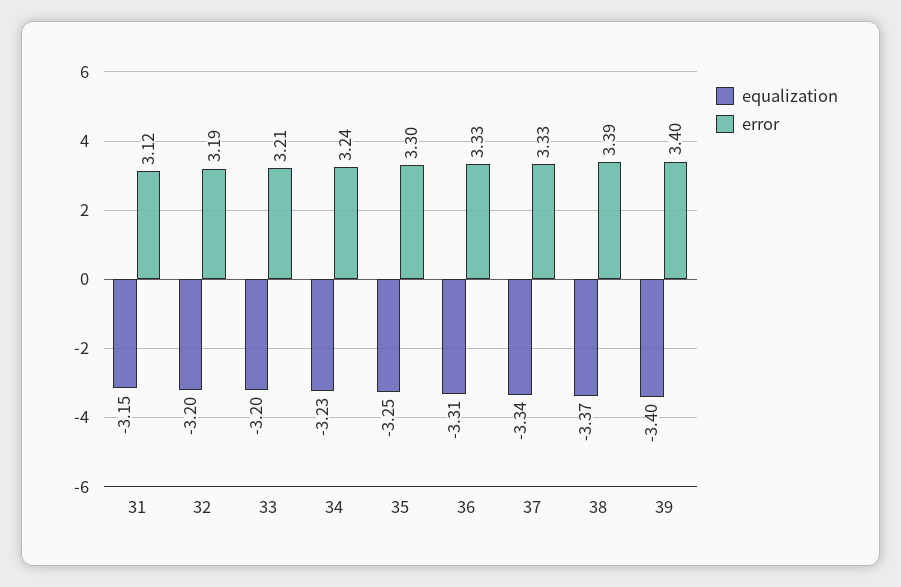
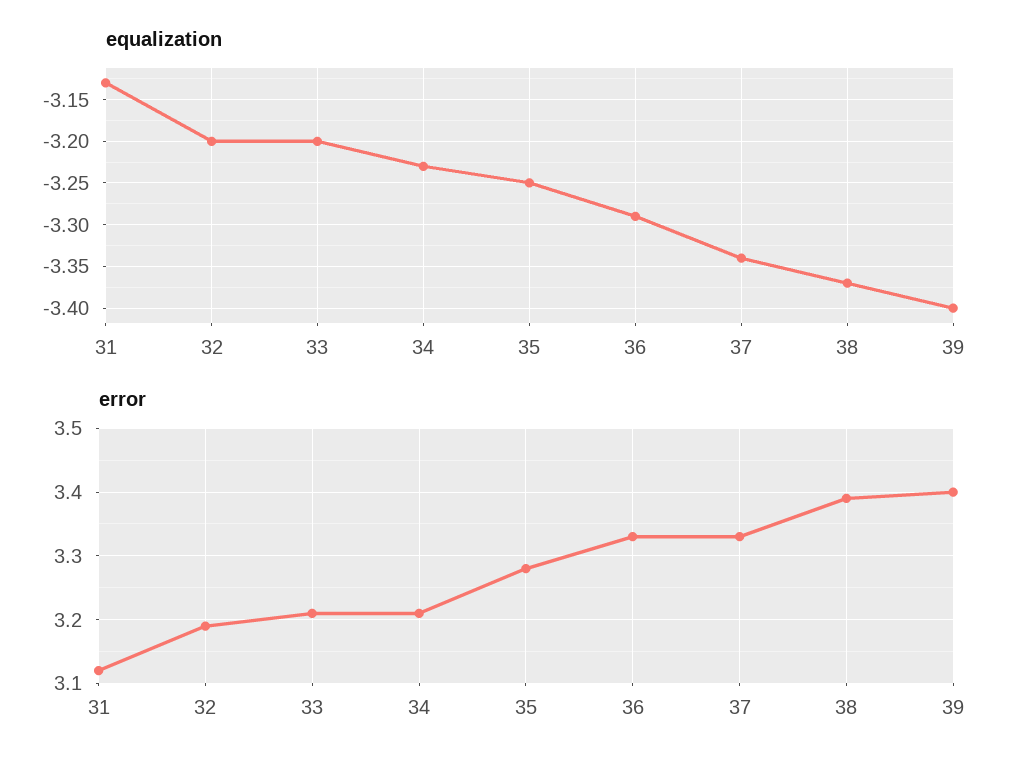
equalization, 31: -3.15 -> -3.13
error, 34: 3.24 -> 3.21
error, 35: 3.3 -> 3.28
equalization, 36: -3.31 -> -3.29

